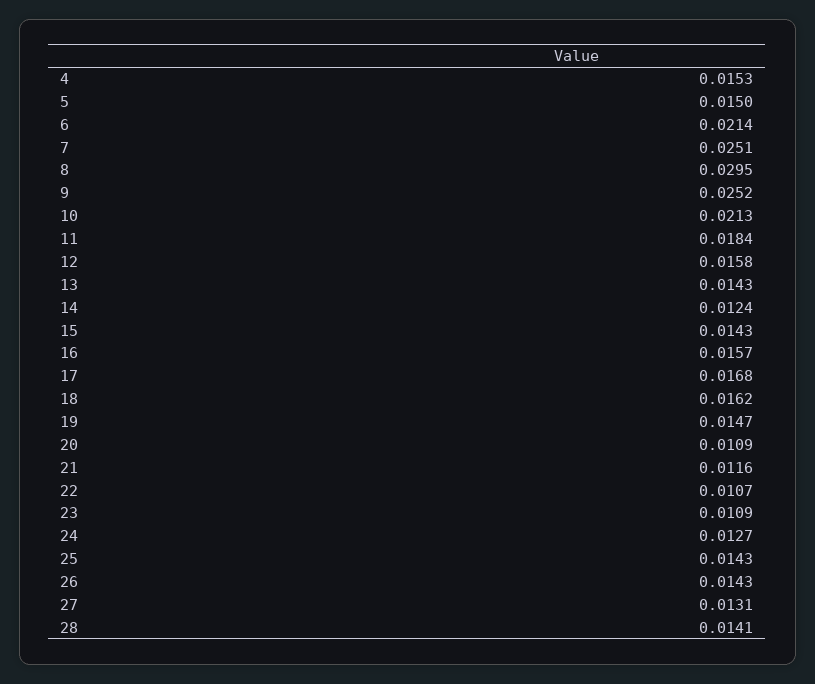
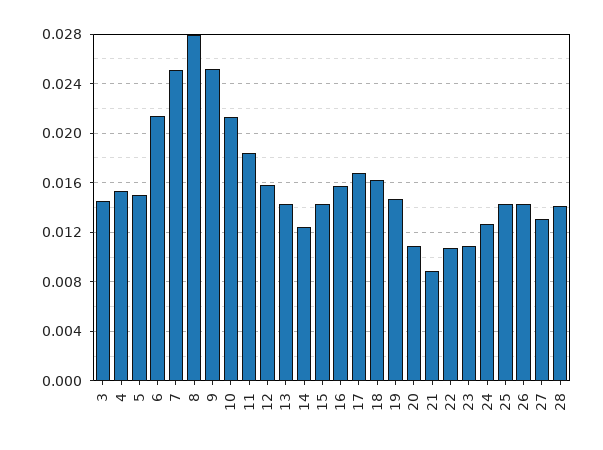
8: 0.0295 -> 0.028
21: 0.0116 -> 0.009
3: none -> 0.0145

